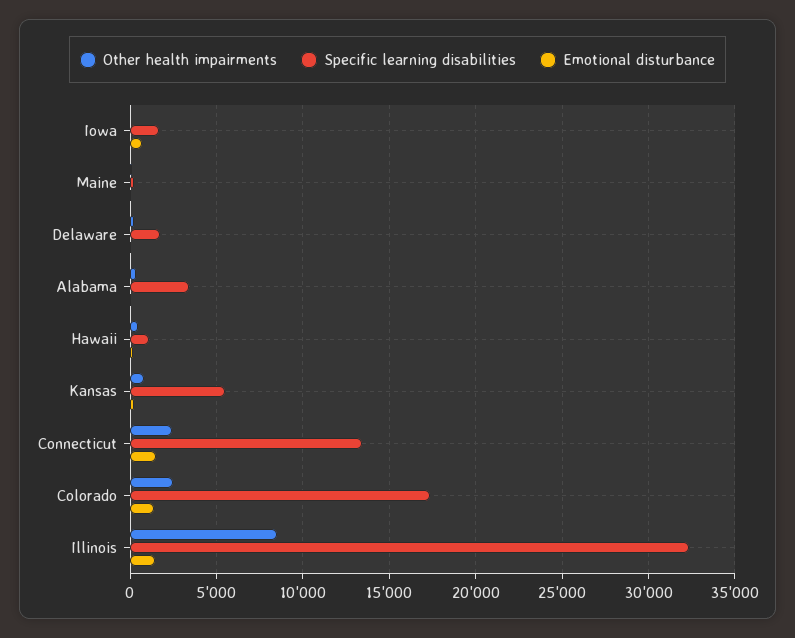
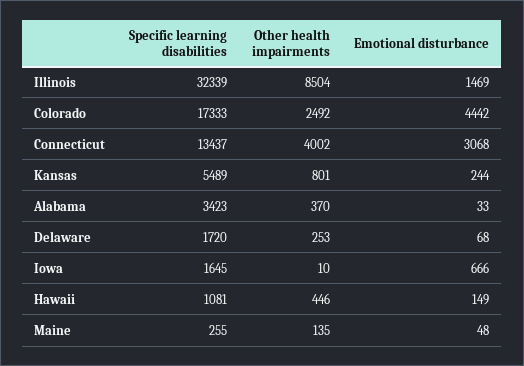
Other health impairments, Connecticut: 2500 -> 4002
Emotional disturbance, Connecticut: 1500 -> 3068
Emotional disturbance, Colorado: 1500 -> 4442

